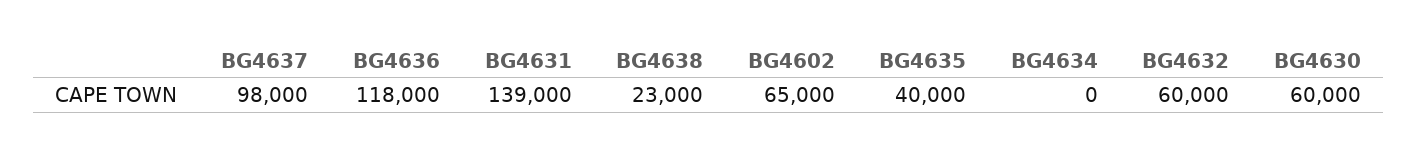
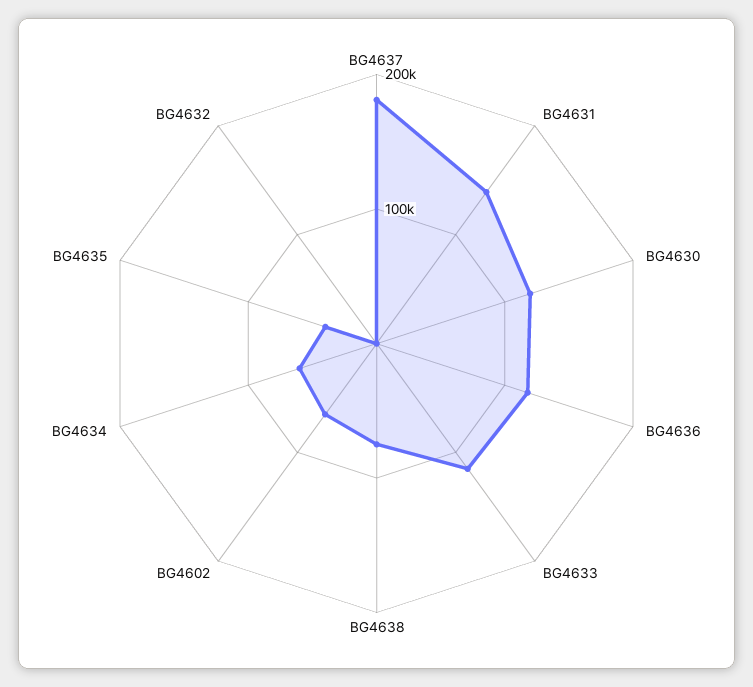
BG4637: 98000 -> 180000
BG4638: 23000 -> 80000
BG4634: 0 -> 60000
BG4632: 60000 -> 0
BG4630: 60000 -> 120000
BG4633: none -> 120000

